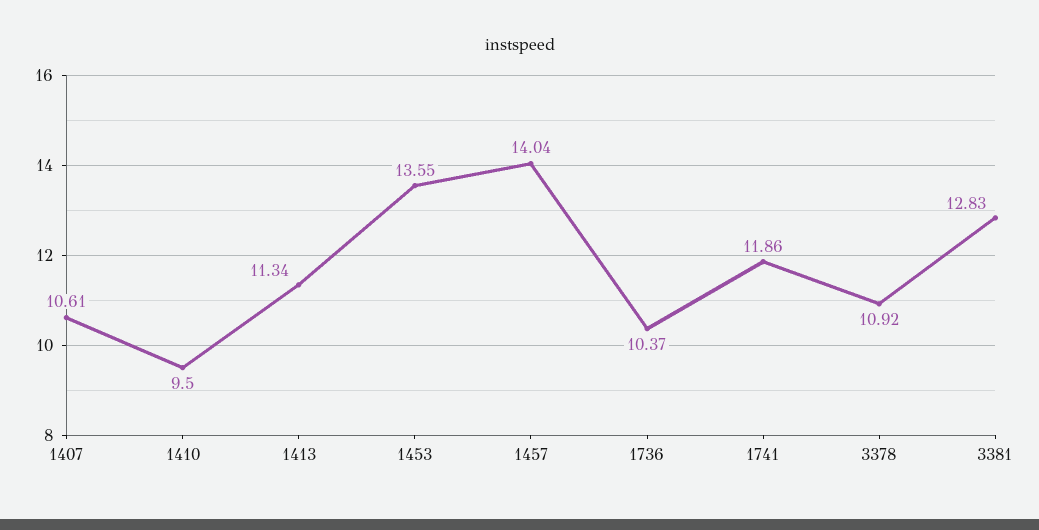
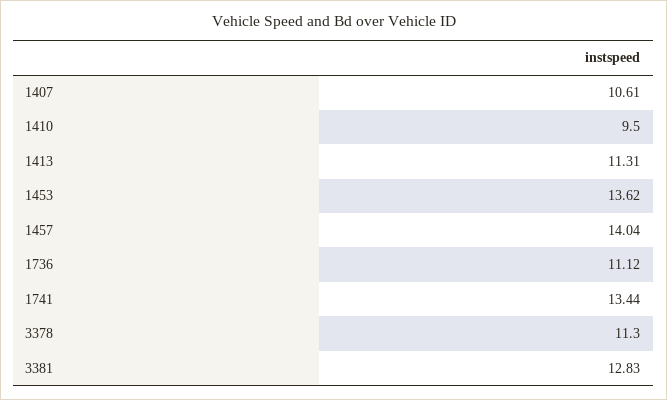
1413: 11.34 -> 11.31
1453: 13.55 -> 13.62
1736: 10.37 -> 11.12
1741: 11.86 -> 13.44
3378: 10.92 -> 11.3

